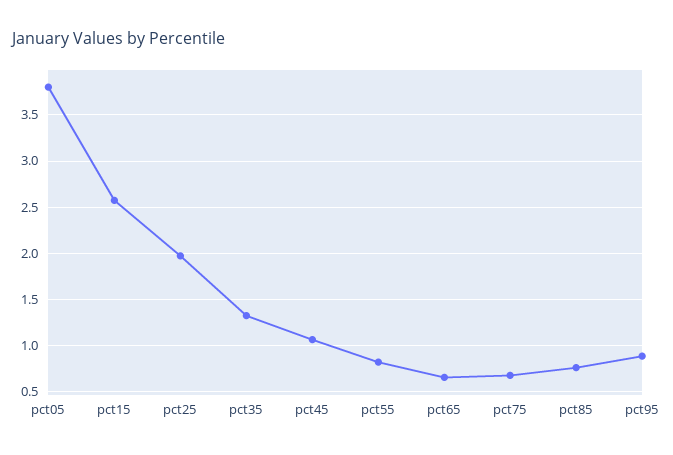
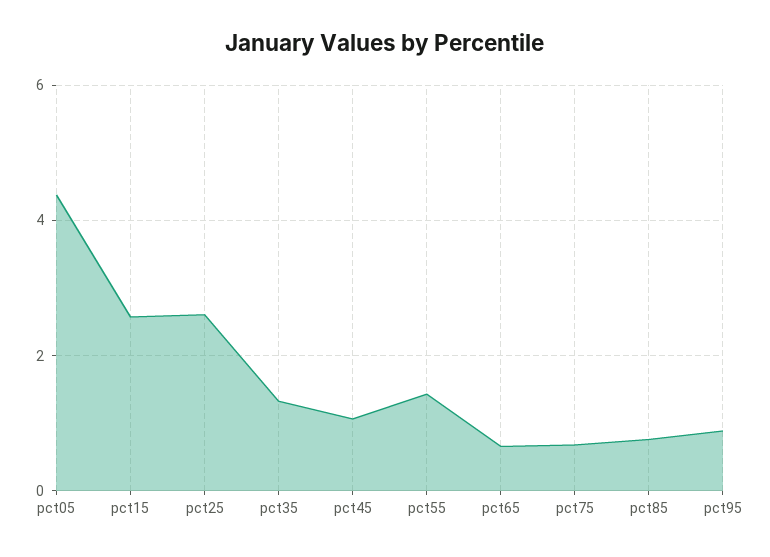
pct05: 3.8 -> 4.4
pct25: 2 -> 2.6
pct55: 0.8 -> 1.4

